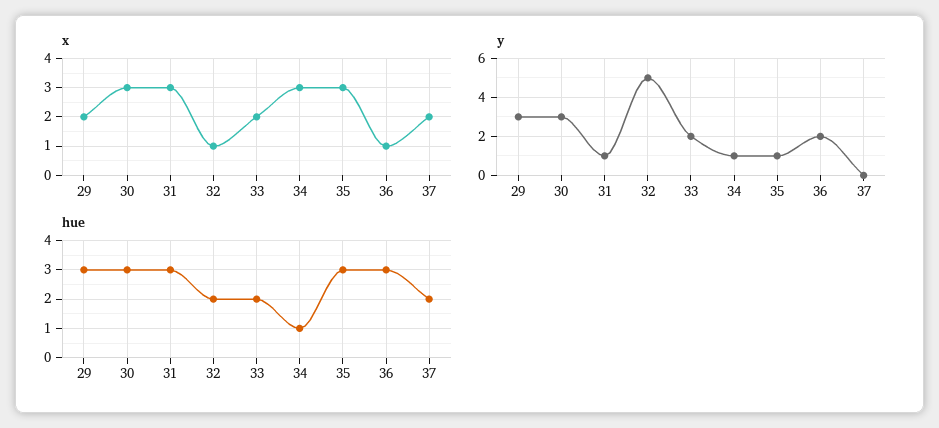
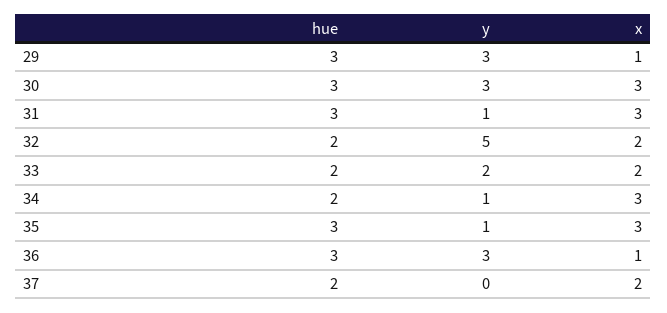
x, 29: 2 -> 1
x, 32: 1 -> 2
y, 36: 2 -> 3
hue, 34: 1 -> 2

